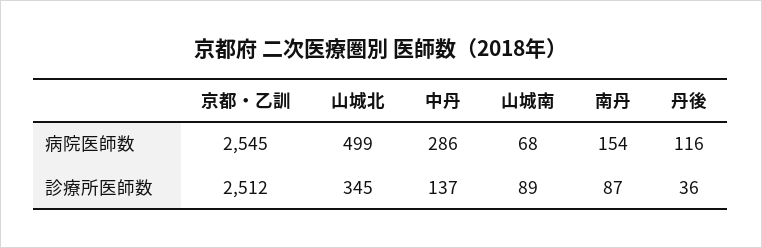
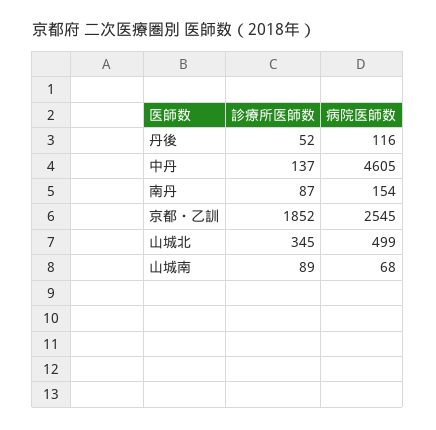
中丹, 病院医師数: 286 -> 4605
京都・乙訓, 診療所医師数: 2512 -> 1852
丹後, 診療所医師数: 36 -> 52

